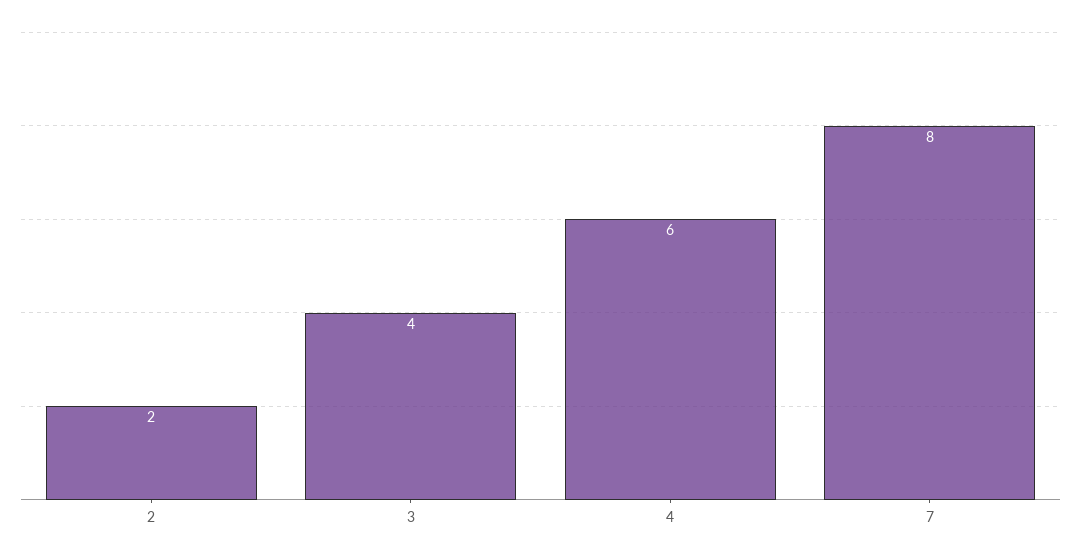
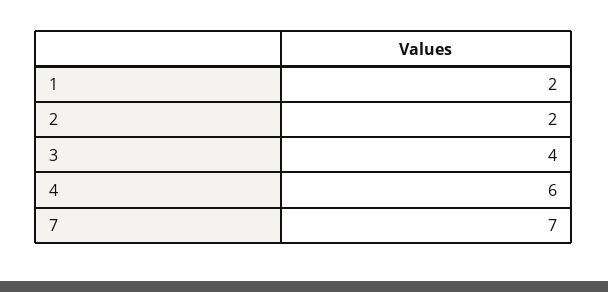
7: 8 -> 7
1: none -> 2

